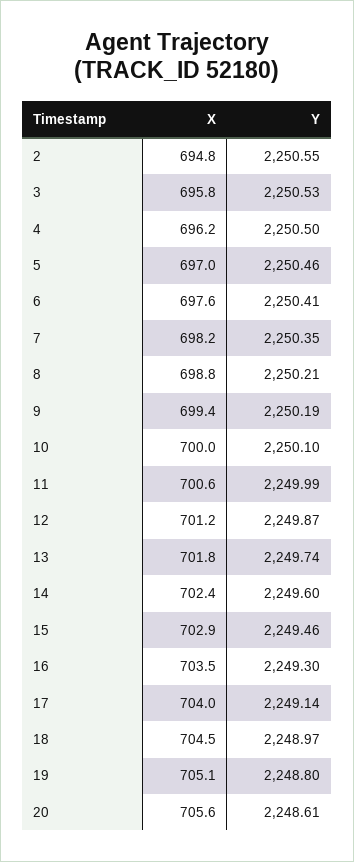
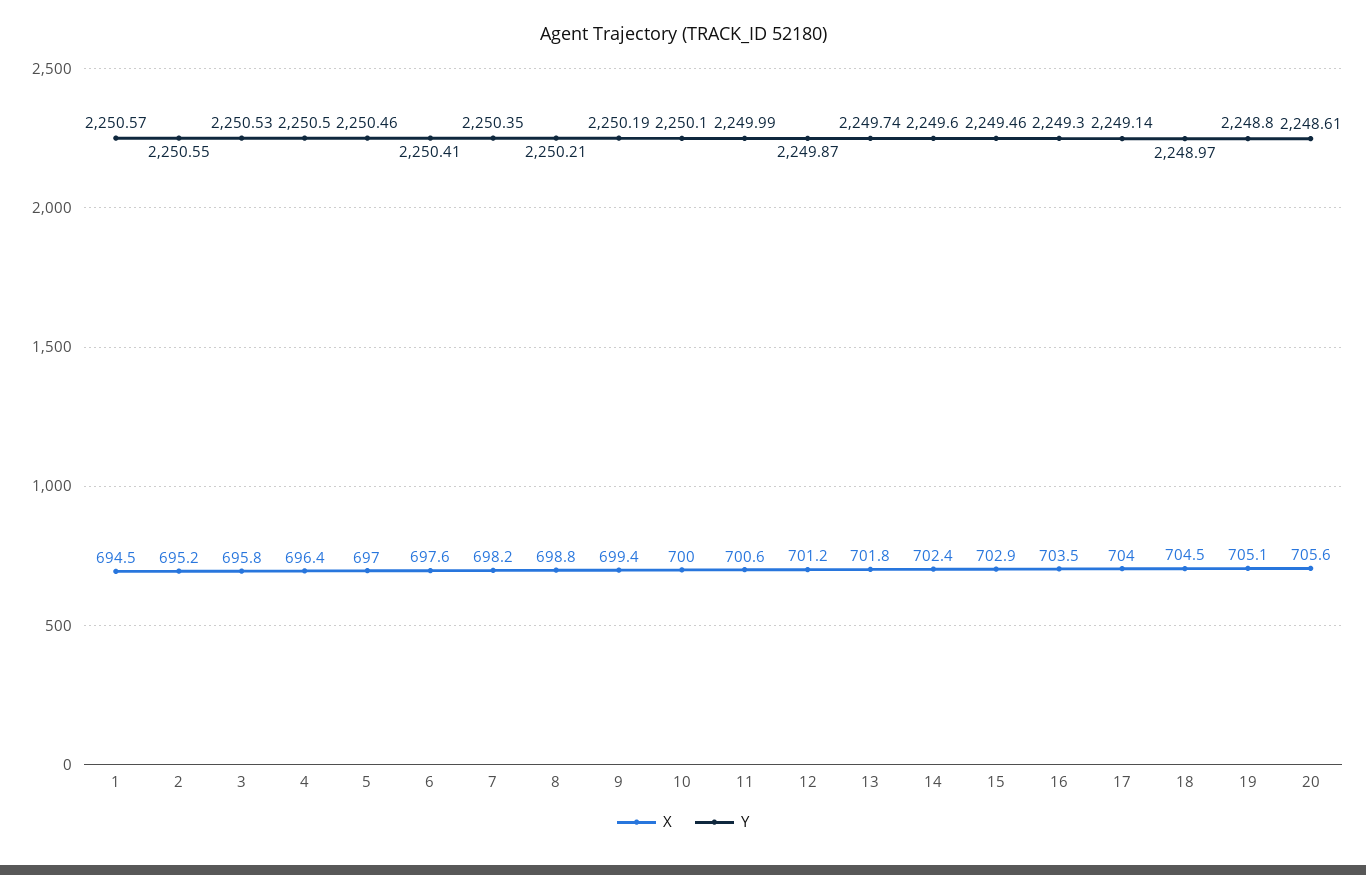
X, 2: 694.8 -> 695.2
X, 4: 696.2 -> 696.4
X, 1: none -> 694.5
Y, 1: none -> 2250.57

